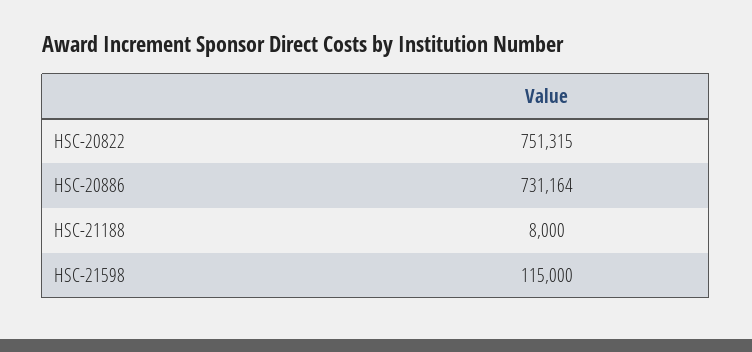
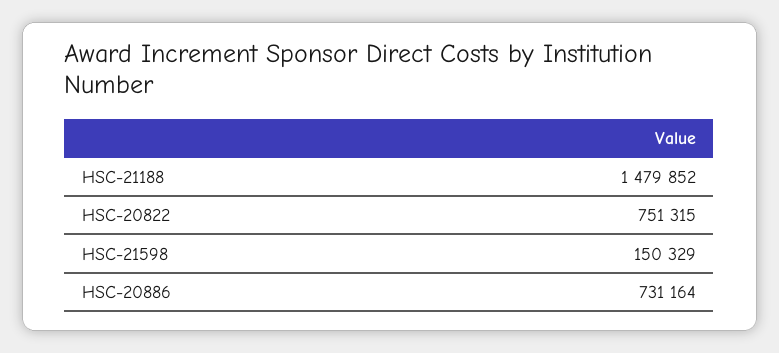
HSC-21188: 8000 -> 1479852
HSC-21598: 115000 -> 150329

